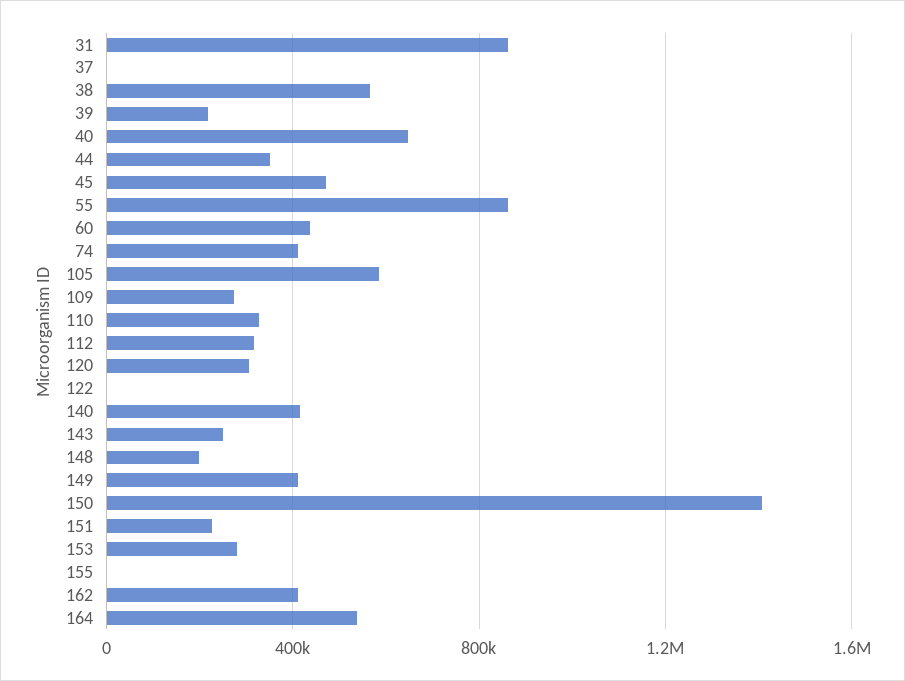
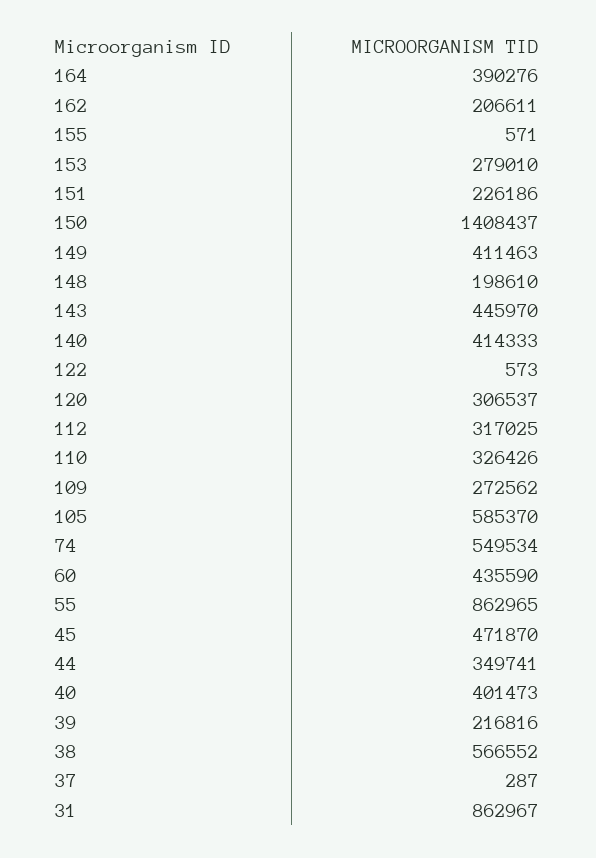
40: 650000 -> 401473
74: 400000 -> 549534
143: 250000 -> 445970
162: 400000 -> 206611
164: 550000 -> 390276

